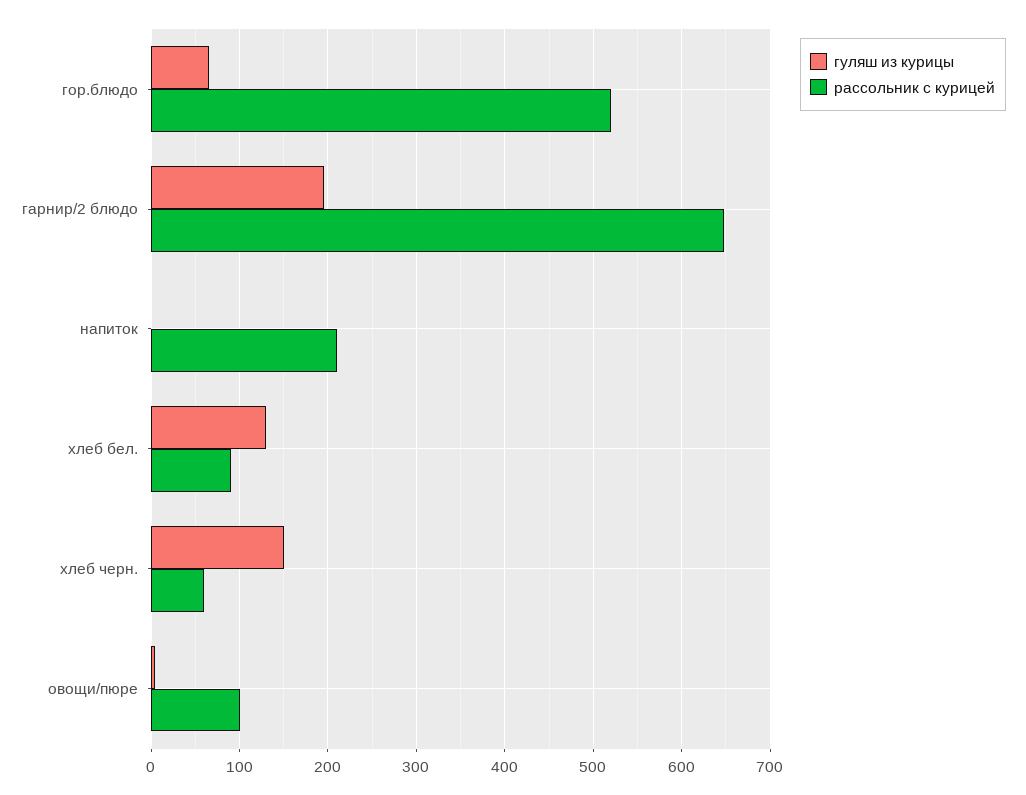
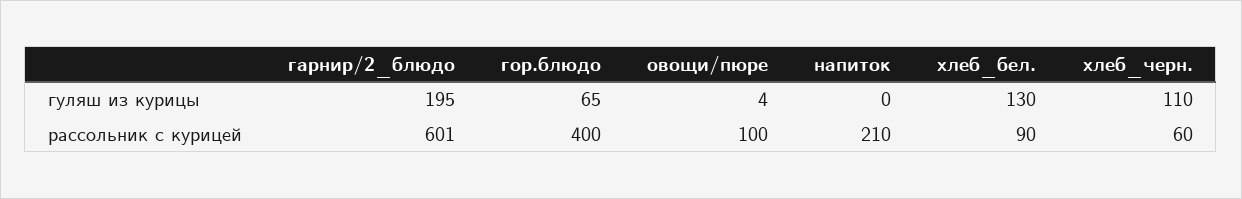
рассольник с курицей, гор.блюдо: 520 -> 400
рассольник с курицей, гарнир/2 блюдо: 650 -> 601
гуляш из курицы, хлеб черн.: 150 -> 110

